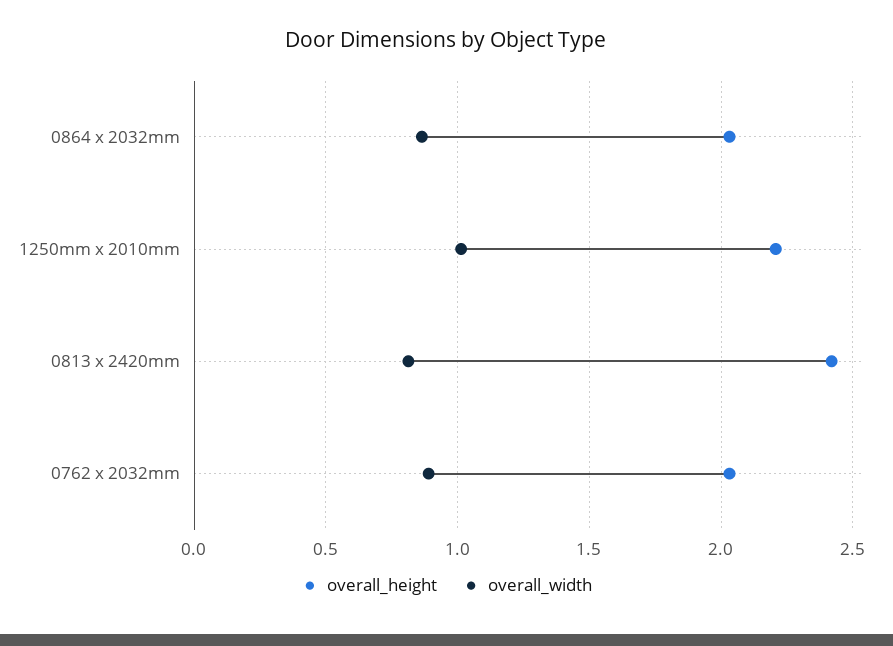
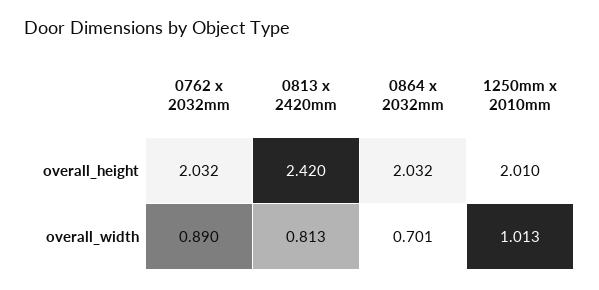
overall_width, 0864 x 2032mm: 0.85 -> 0.701
overall_height, 1250mm x 2010mm: 2.2 -> 2.01

